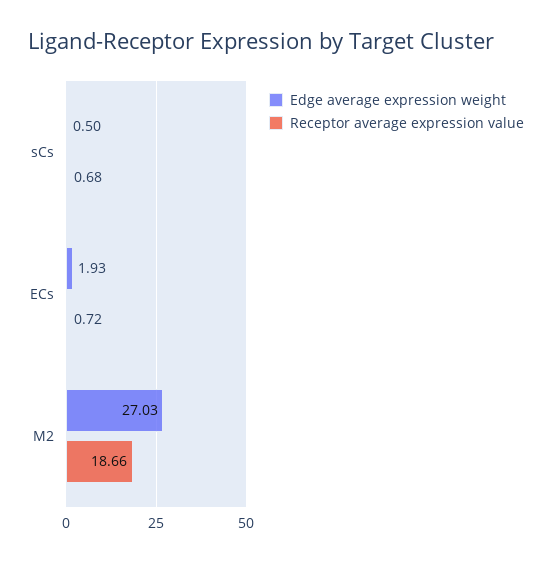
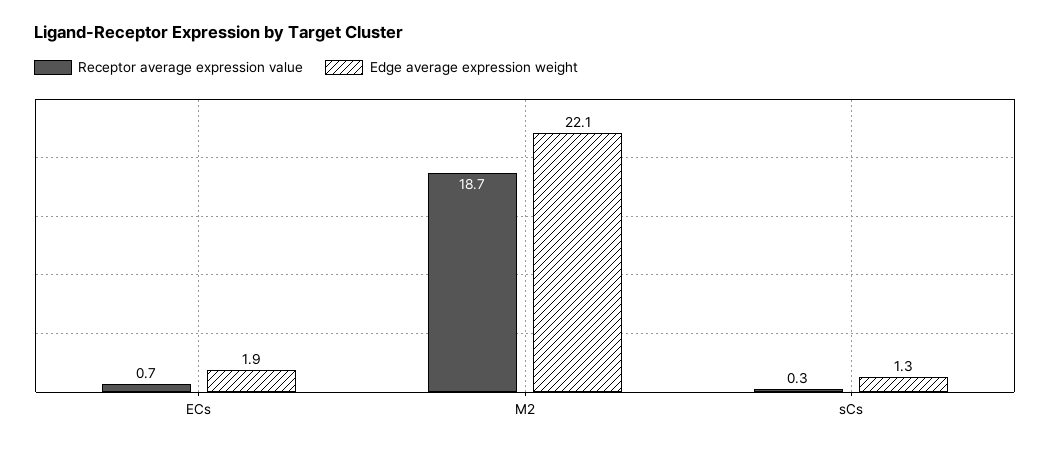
Edge average expression weight, sCs: 0.5 -> 1.3
Receptor average expression value, sCs: 0.68 -> 0.3
Edge average expression weight, M2: 27.03 -> 22.1

